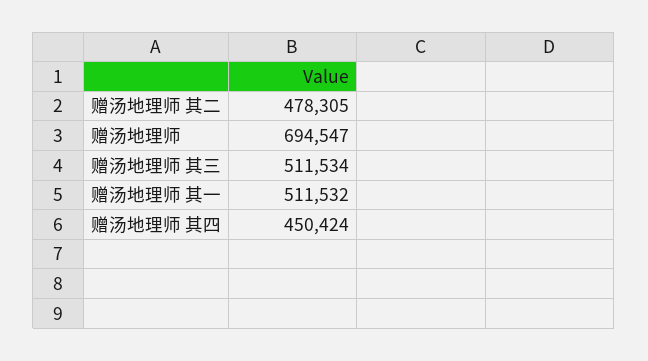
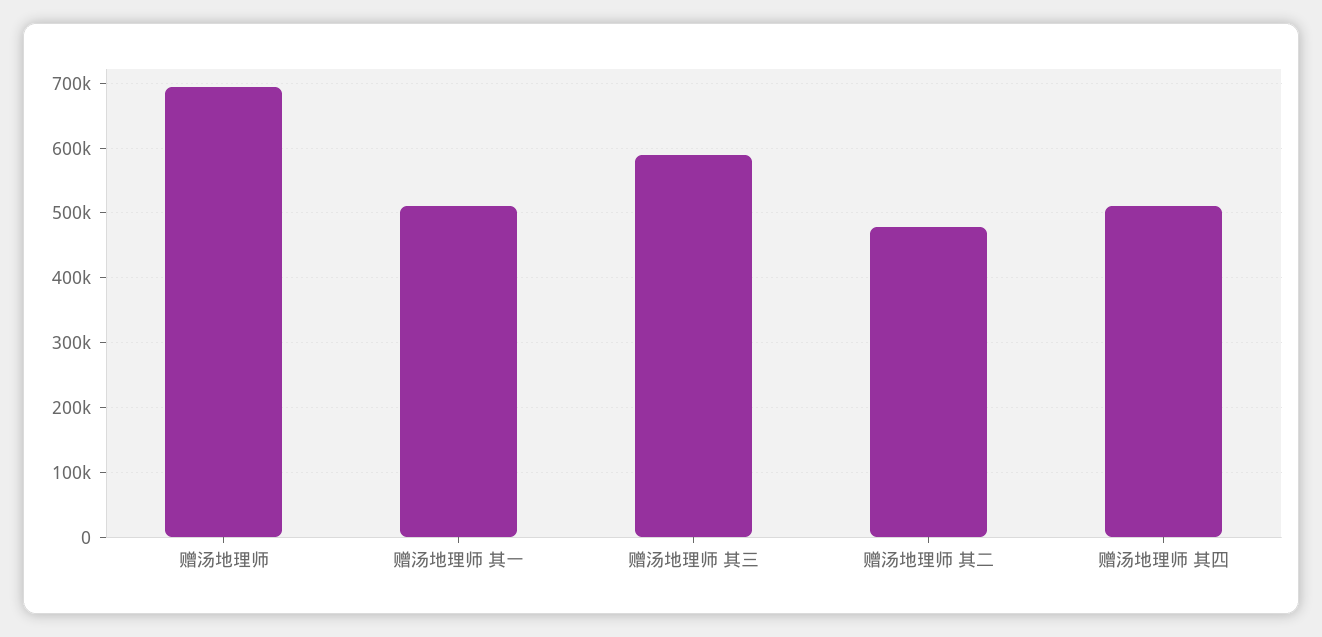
赠汤地理师 其三: 511534 -> 590000
赠汤地理师 其四: 450424 -> 510000

